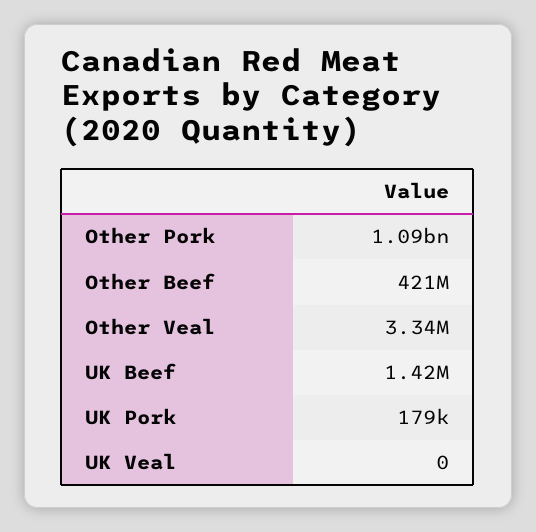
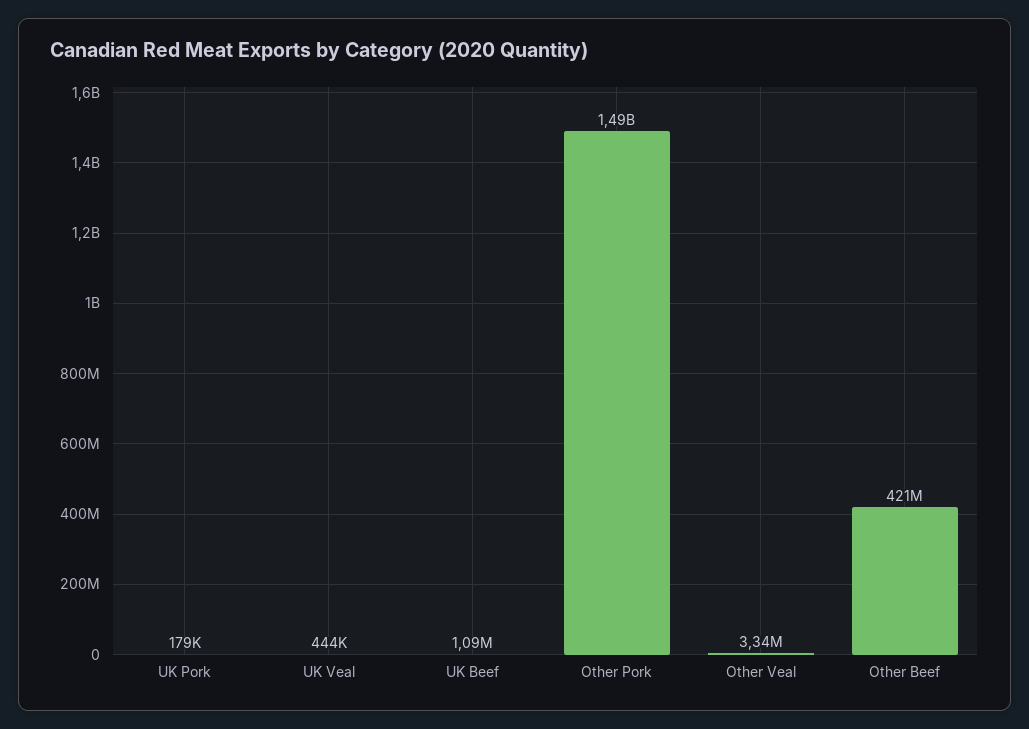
Other Pork: 1090000000 -> 1490000000
UK Beef: 1420000 -> 1090000
UK Veal: 0 -> 444000

